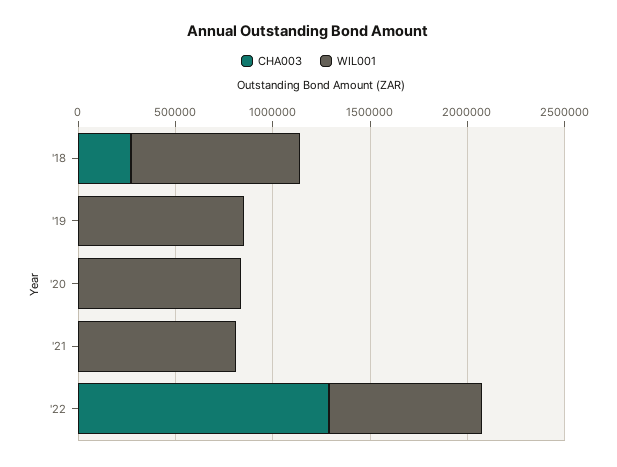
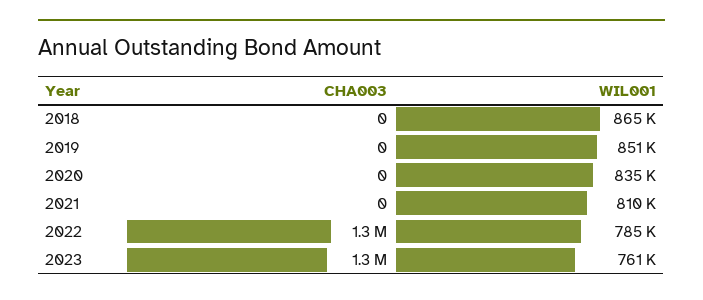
CHA003, '18: 300000 -> 0
CHA003, 2023: none -> 1300000
WIL001, 2023: none -> 761000

